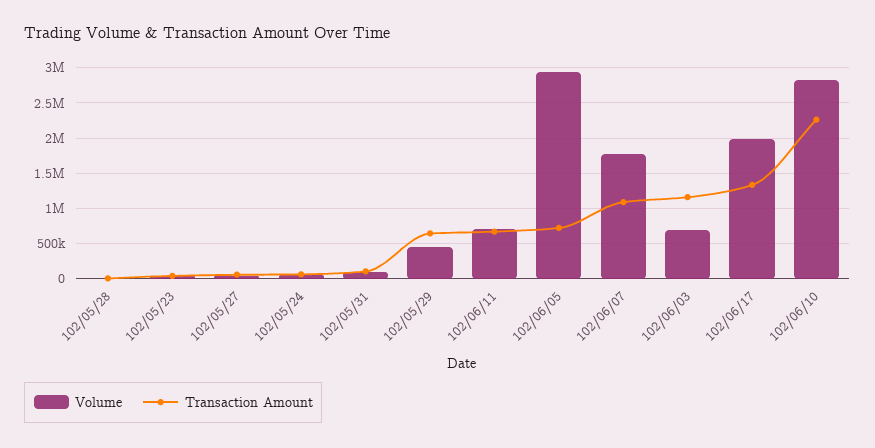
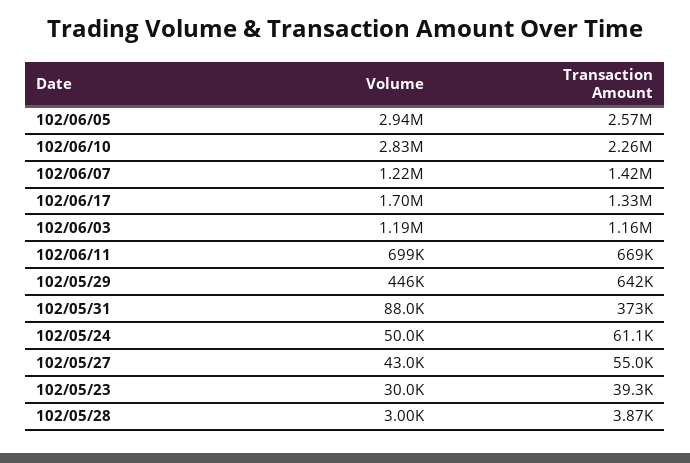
Transaction Amount, 102/05/31: 100000 -> 373000
Transaction Amount, 102/06/05: 700000 -> 2570000
Volume, 102/06/07: 1800000 -> 1220000
Transaction Amount, 102/06/07: 1100000 -> 1420000
Volume, 102/06/03: 700000 -> 1190000
Volume, 102/06/17: 2000000 -> 1700000

